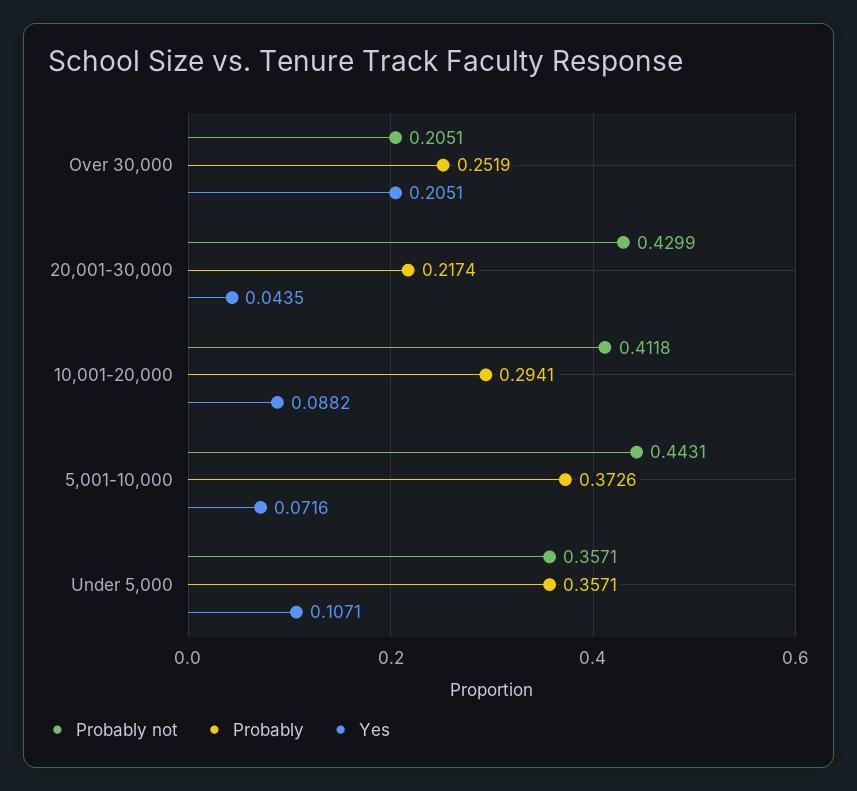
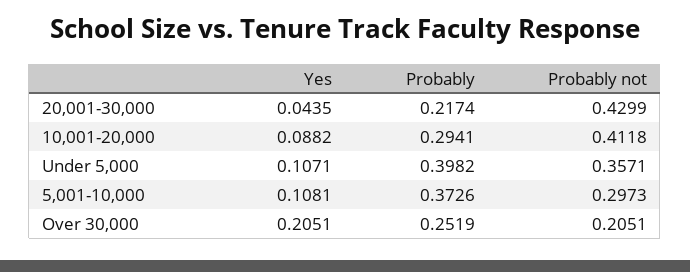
Probably not, 5,001-10,000: 0.4431 -> 0.2973
Yes, 5,001-10,000: 0.0716 -> 0.1081
Probably, Under 5,000: 0.3571 -> 0.3982

